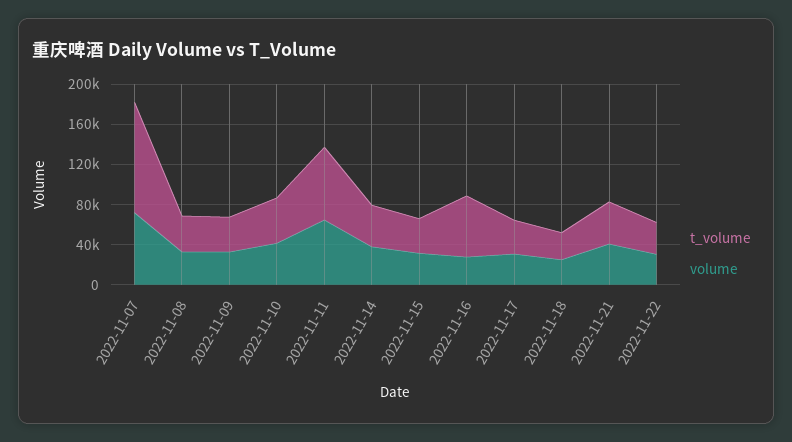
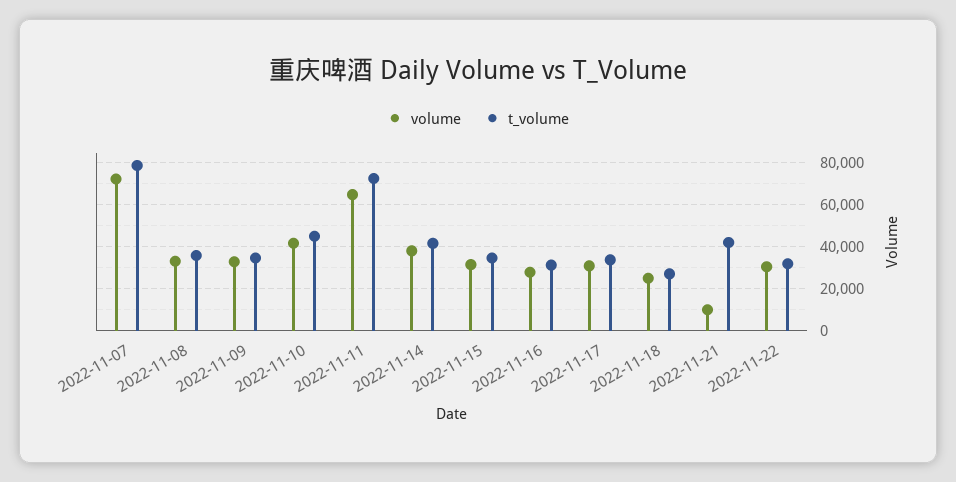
t_volume, 2022-11-07: 110000 -> 80000
t_volume, 2022-11-16: 60000 -> 30000
volume, 2022-11-21: 40000 -> 10000

